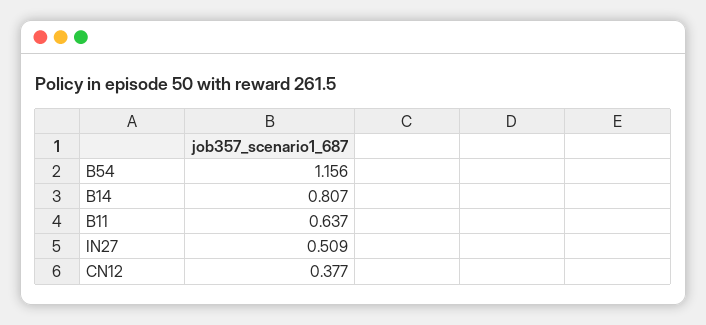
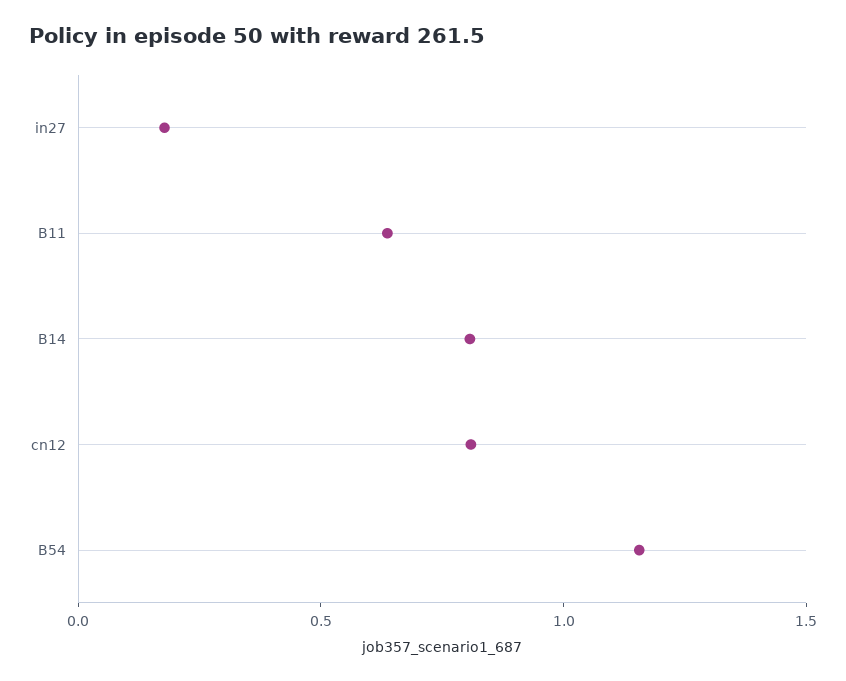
IN27: 0.509 -> 0.2
CN12: 0.377 -> 0.8

